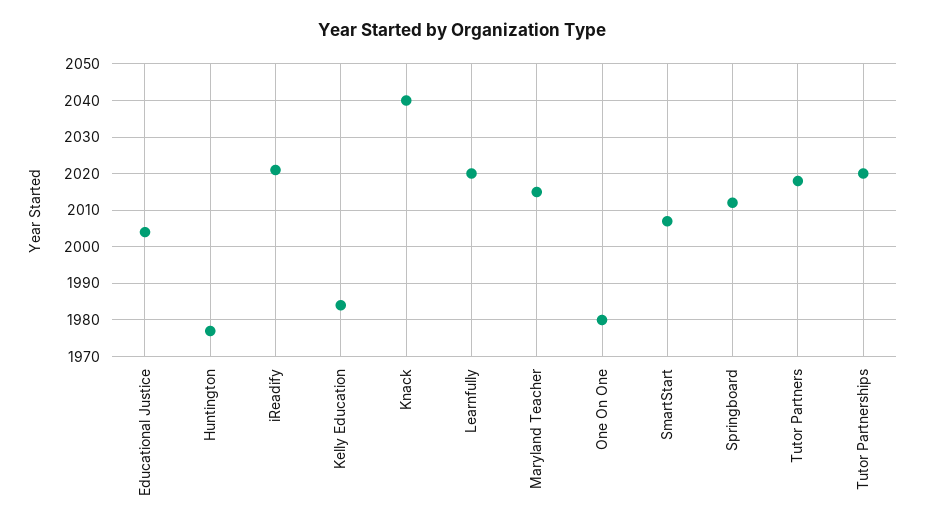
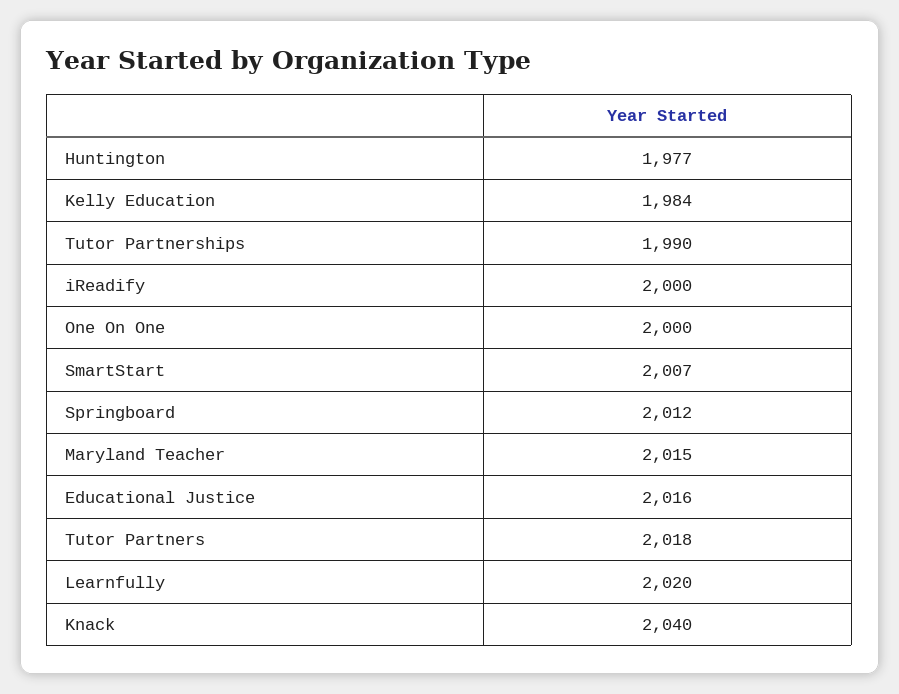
Educational Justice: 2005 -> 2016
iReadify: 2020 -> 2000
One On One: 1980 -> 2000
Tutor Partnerships: 2020 -> 1990

